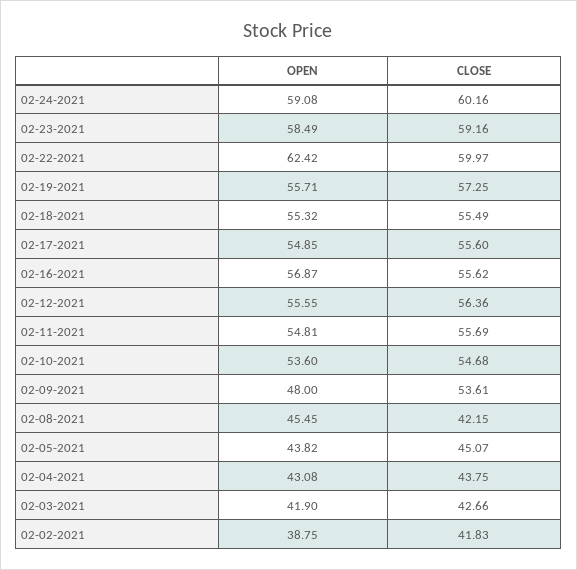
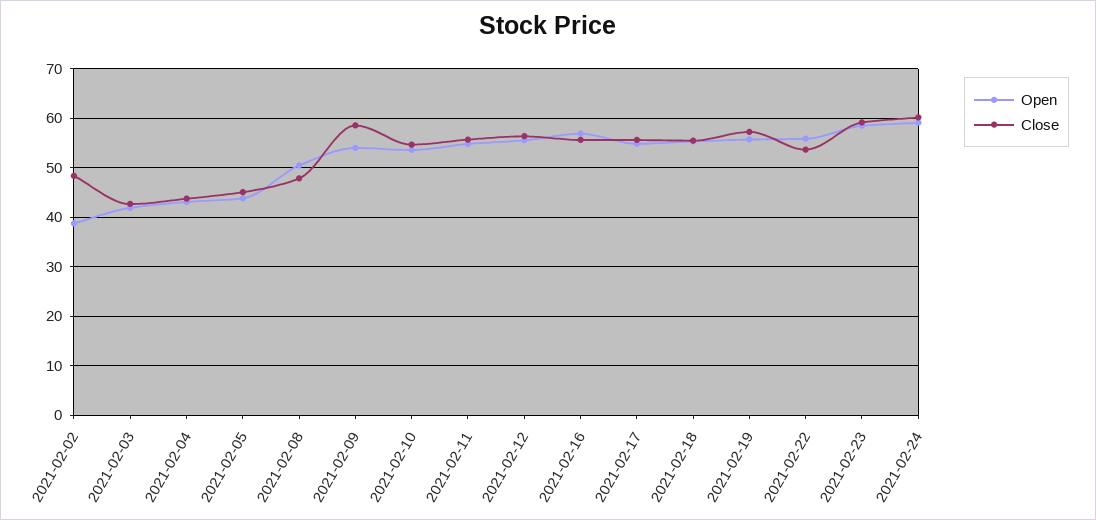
OPEN, 02-22-2021: 62.42 -> 56
CLOSE, 02-22-2021: 59.97 -> 54
OPEN, 02-09-2021: 48 -> 54
CLOSE, 02-09-2021: 53.61 -> 58
OPEN, 02-08-2021: 45.45 -> 50
CLOSE, 02-08-2021: 42.15 -> 48
CLOSE, 02-02-2021: 41.83 -> 48

